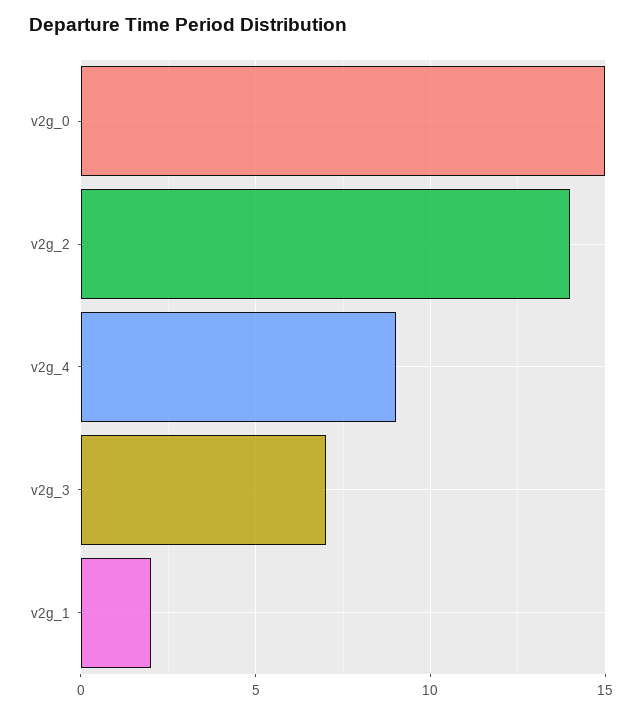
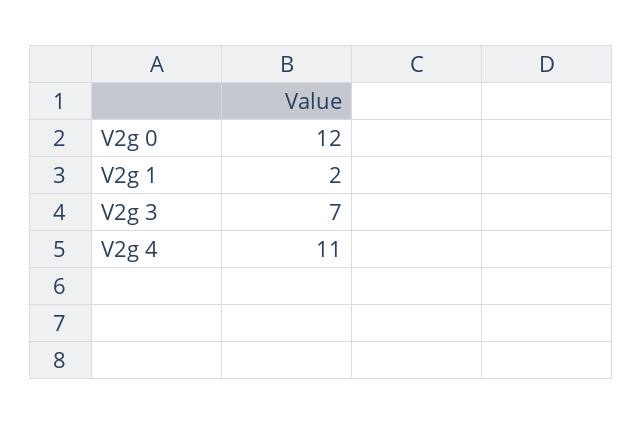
v2g_0: 15 -> 12
v2g_2: 14 -> none
v2g_4: 9 -> 11

